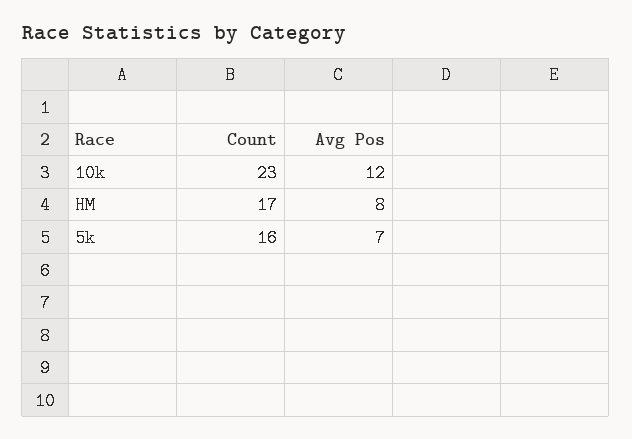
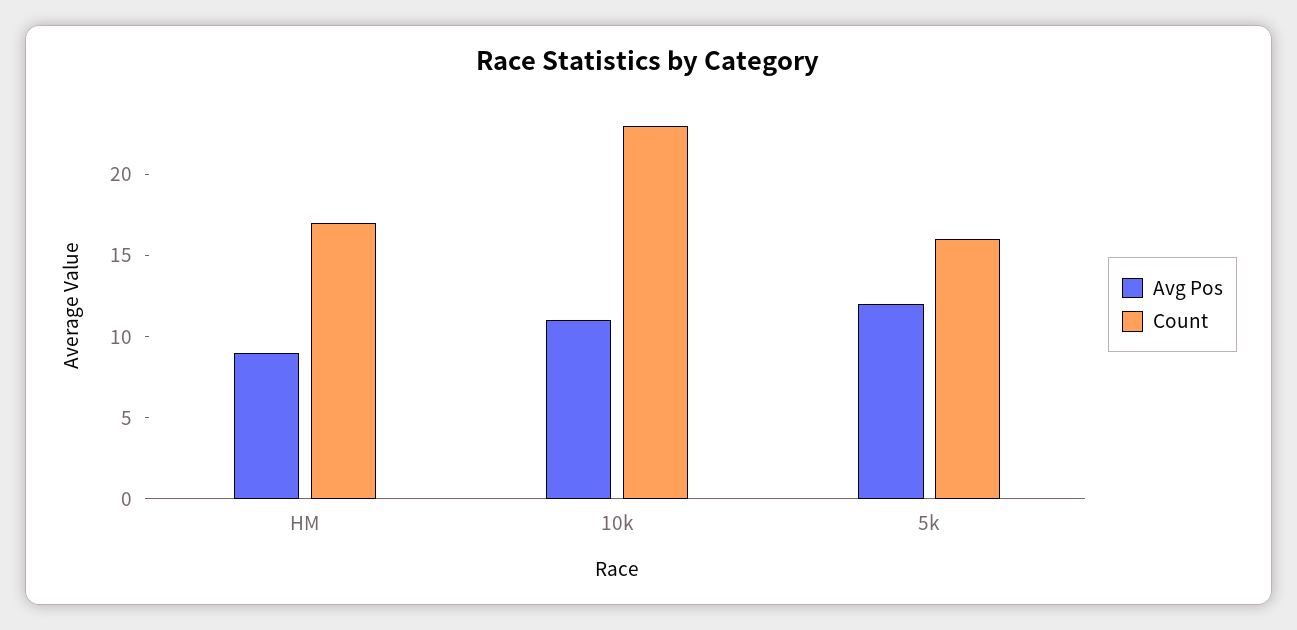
Avg Pos, 10k: 12 -> 11
Avg Pos, HM: 8 -> 9
Avg Pos, 5k: 7 -> 12

